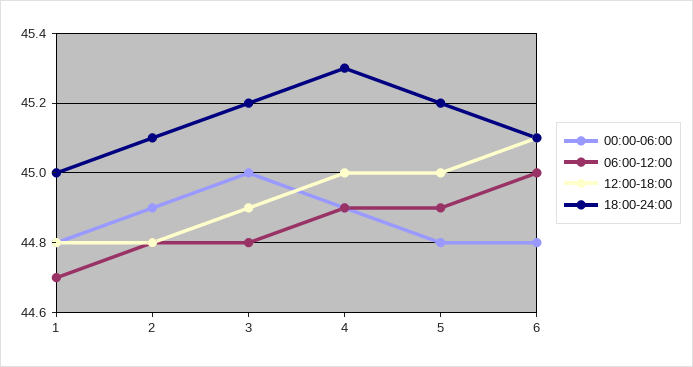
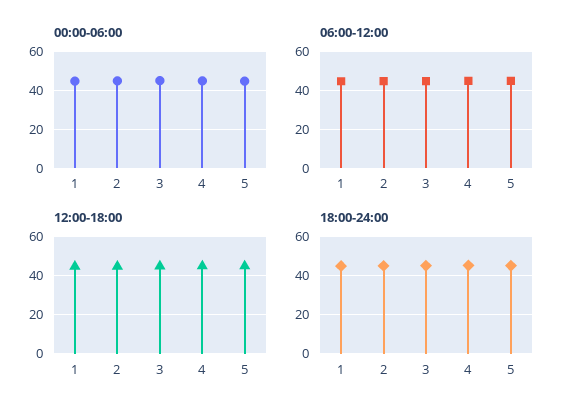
00:00-06:00, 6: 44.8 -> none
06:00-12:00, 6: 45 -> none
12:00-18:00, 6: 45.1 -> none
18:00-24:00, 6: 45.1 -> none

